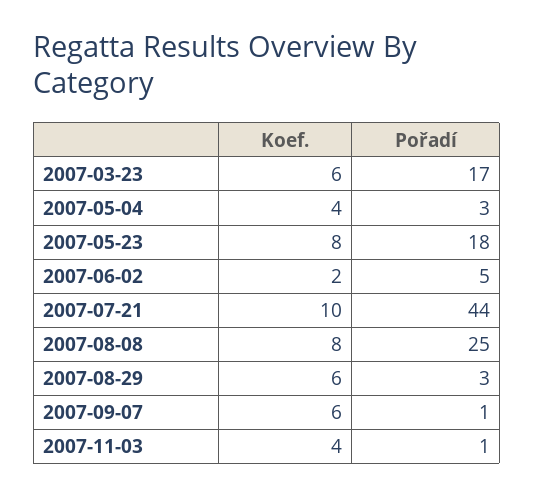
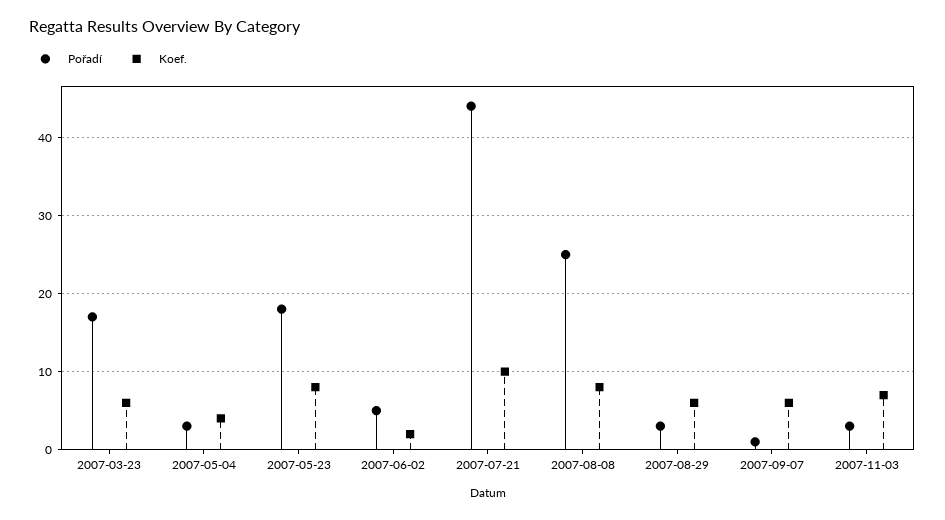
Koef., 2007-11-03: 4 -> 7
Pořadí, 2007-11-03: 1 -> 3

